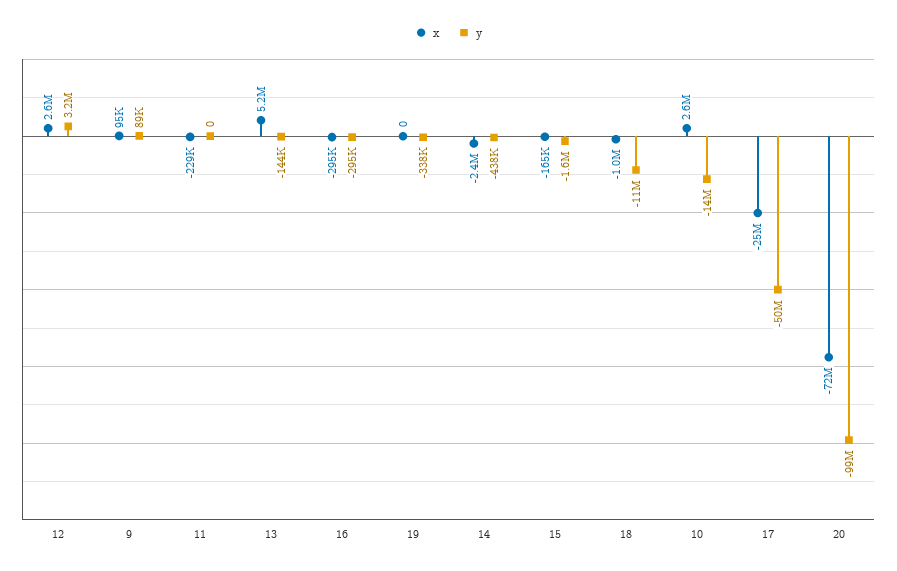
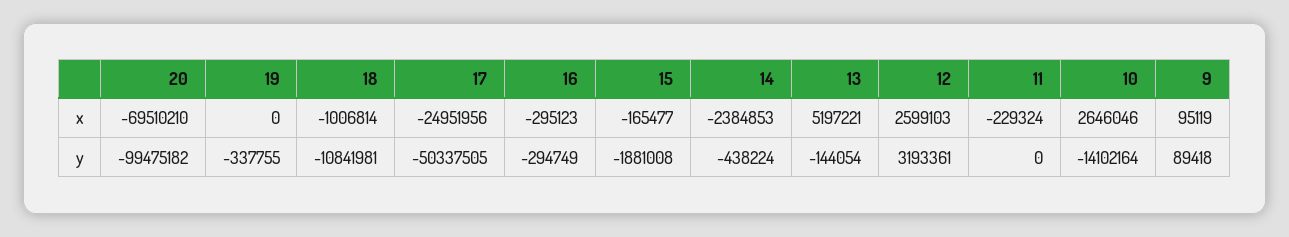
y, 15: -1600000 -> -1881008
x, 20: -72000000 -> -69510210

